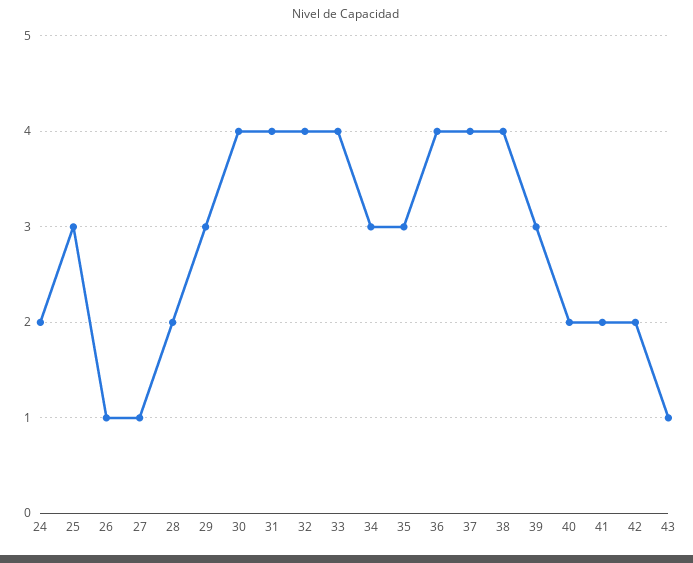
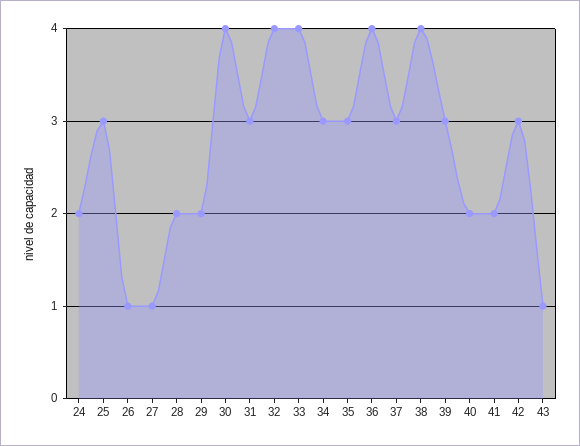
29: 3 -> 2
31: 4 -> 3
37: 4 -> 3
42: 2 -> 3

